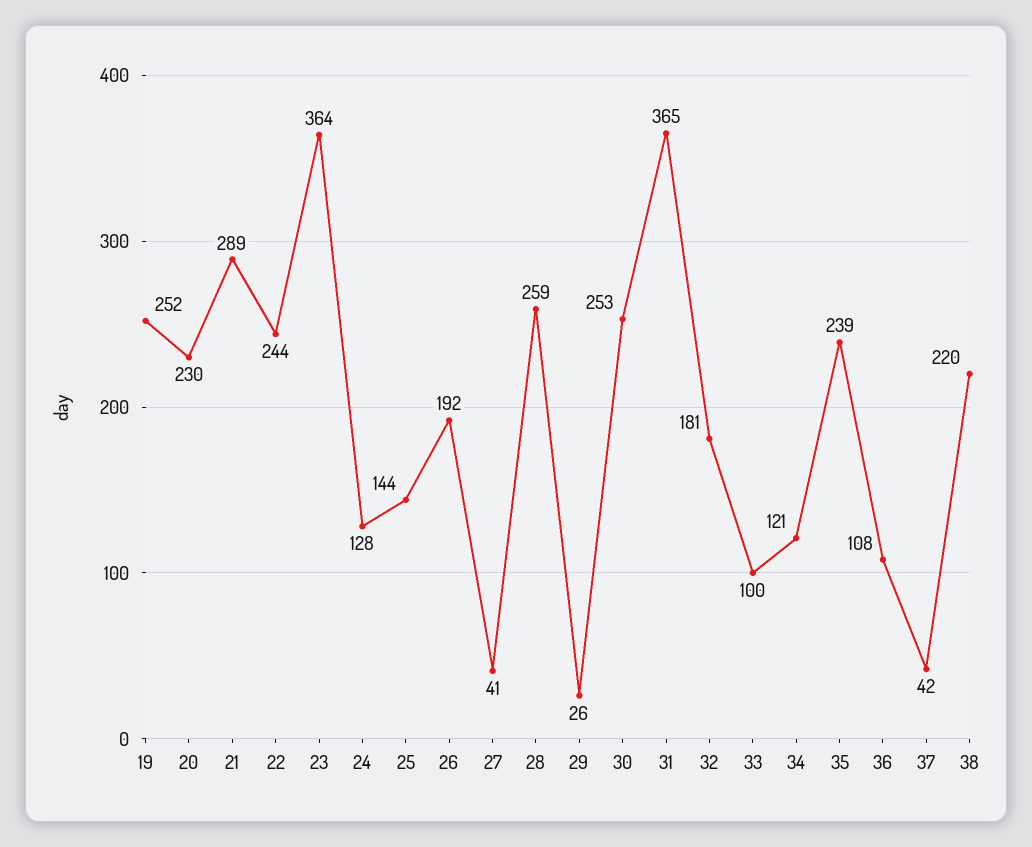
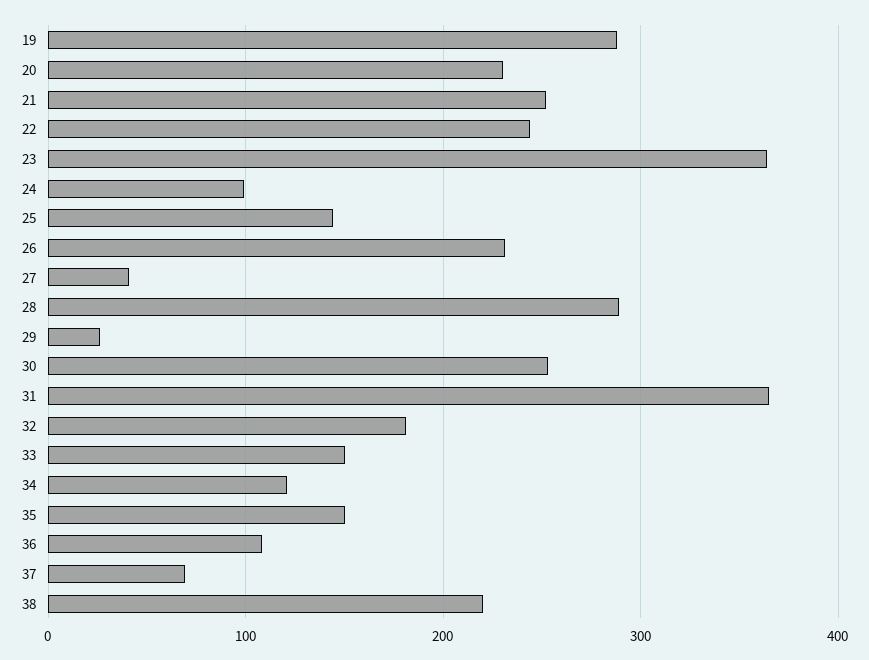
19: 252 -> 290
21: 289 -> 250
24: 128 -> 100
26: 192 -> 230
28: 259 -> 290
33: 100 -> 150
35: 239 -> 150
37: 42 -> 70

